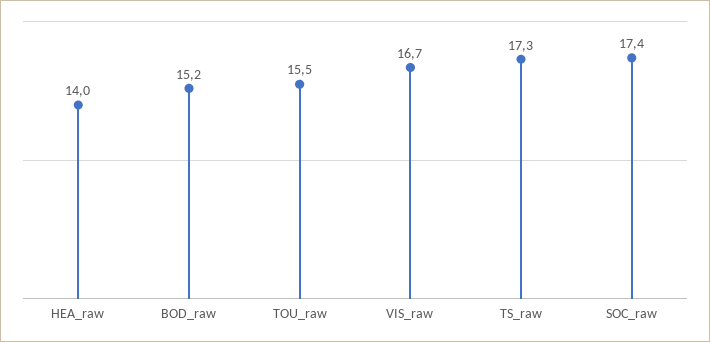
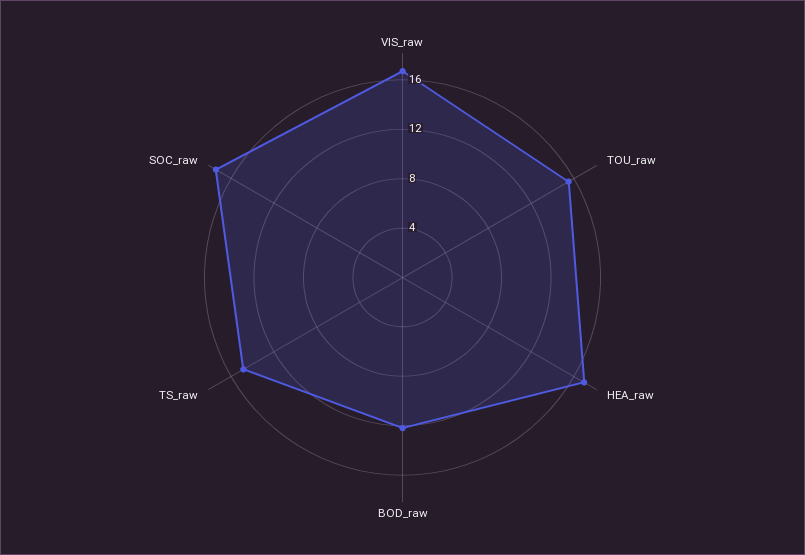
HEA_raw: 14 -> 17
BOD_raw: 15.2 -> 12
TS_raw: 17.3 -> 15

